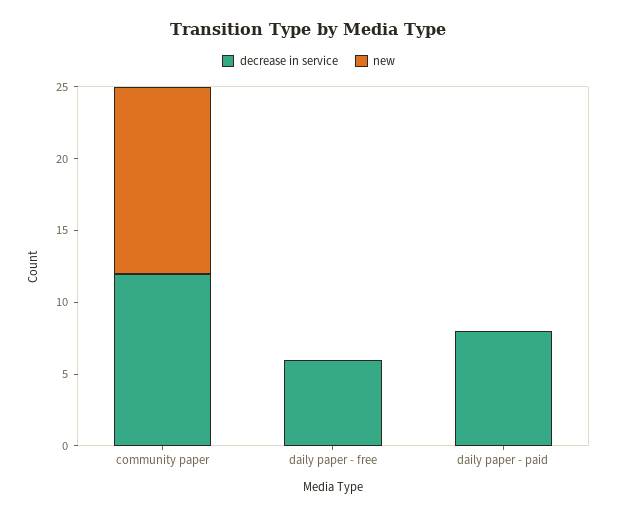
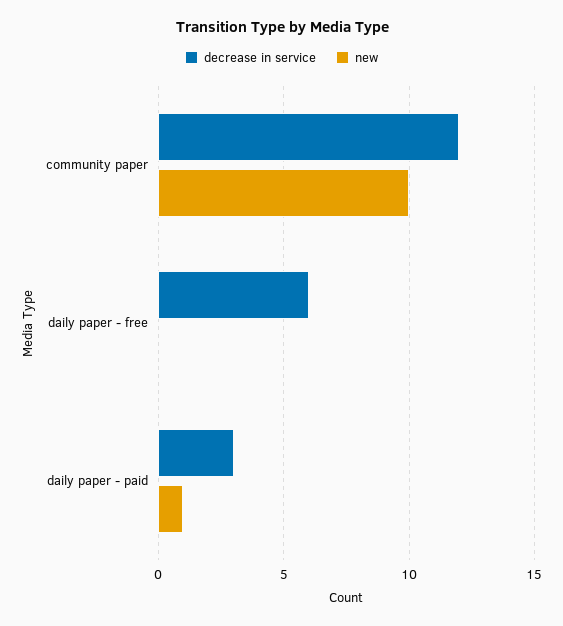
new, community paper: 13 -> 10
decrease in service, daily paper - paid: 8 -> 3
new, daily paper - paid: 0 -> 1

